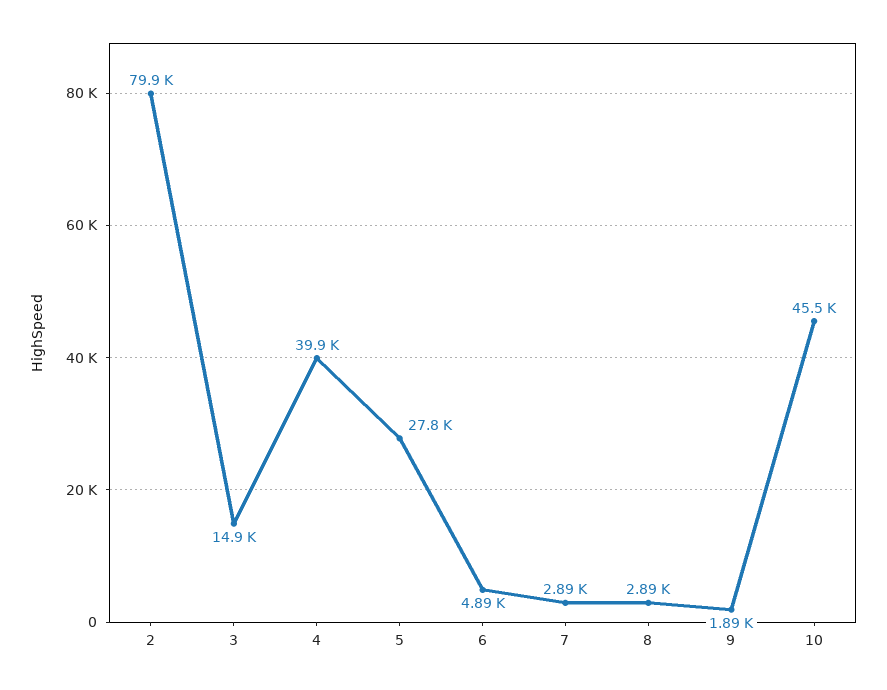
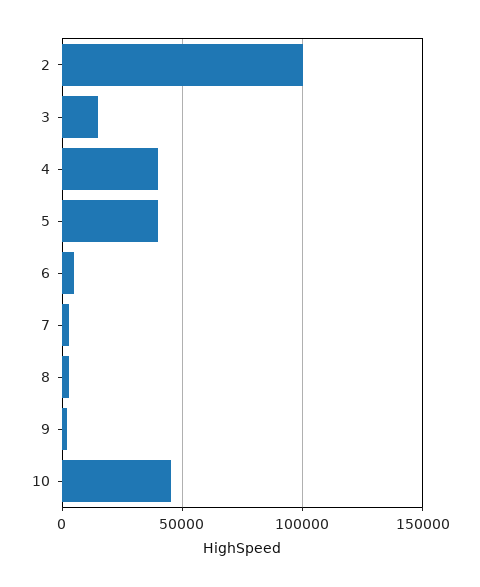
2: 79900 -> 100000
5: 27800 -> 40000

